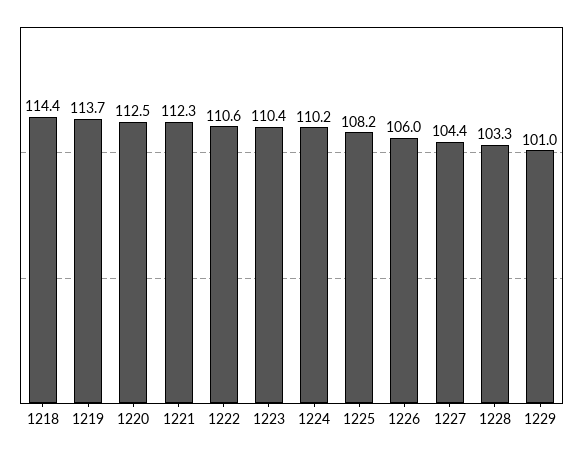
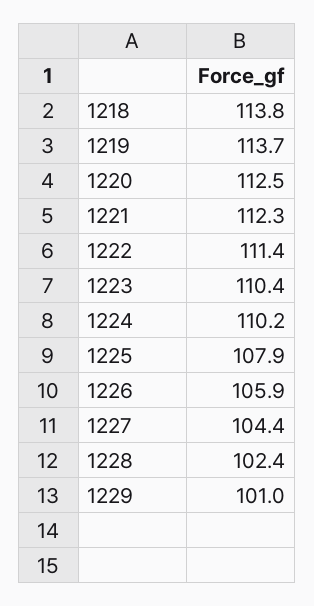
1218: 114.4 -> 113.8
1222: 110.6 -> 111.4
1225: 108.2 -> 107.9
1226: 106 -> 105.9
1228: 103.3 -> 102.4

